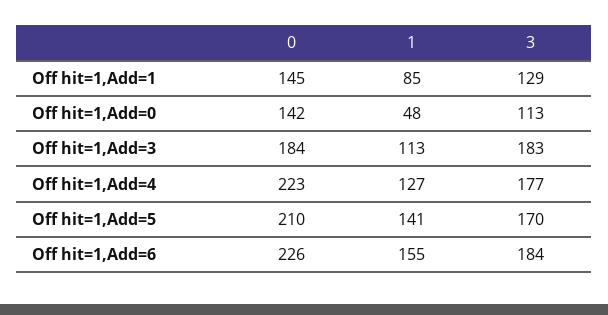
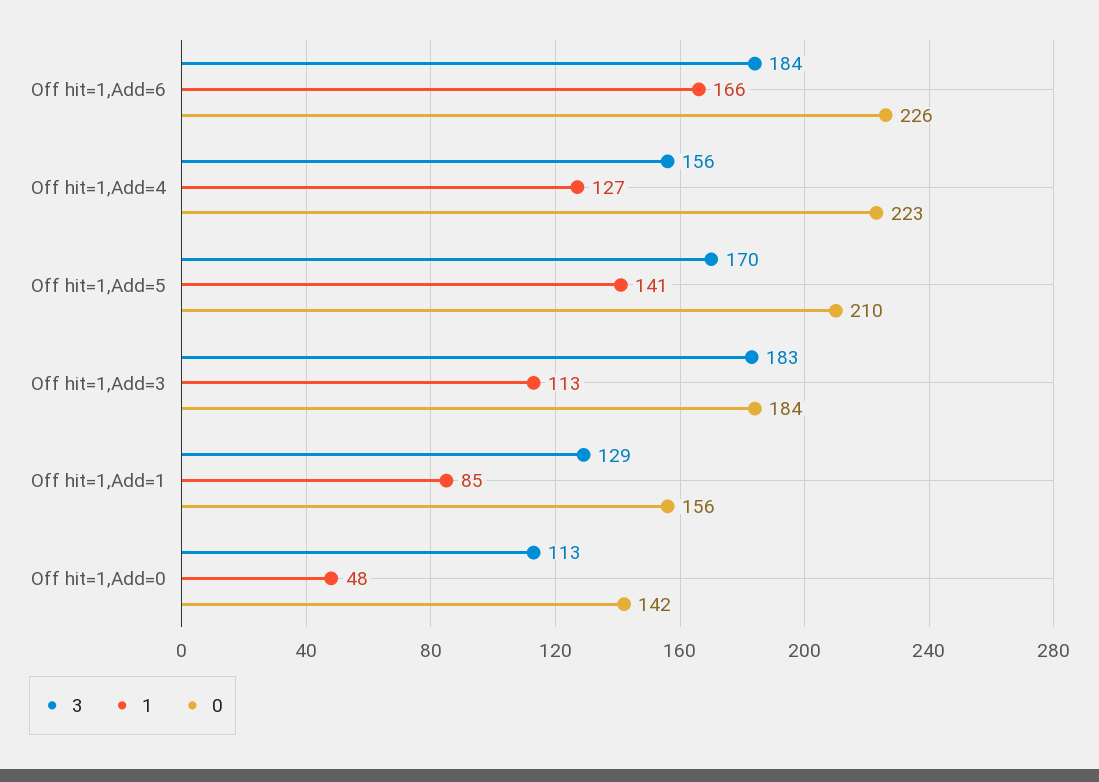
0, Off hit=1,Add=1: 145 -> 156
3, Off hit=1,Add=4: 177 -> 156
1, Off hit=1,Add=6: 155 -> 166

